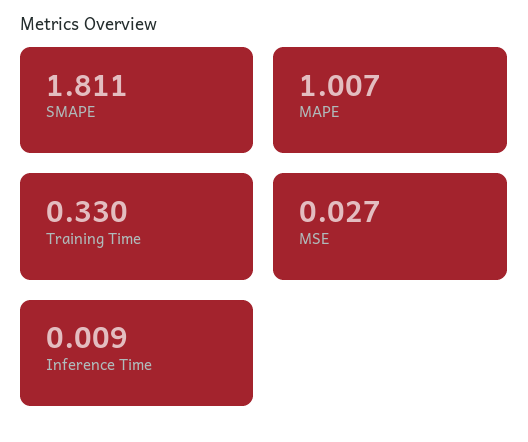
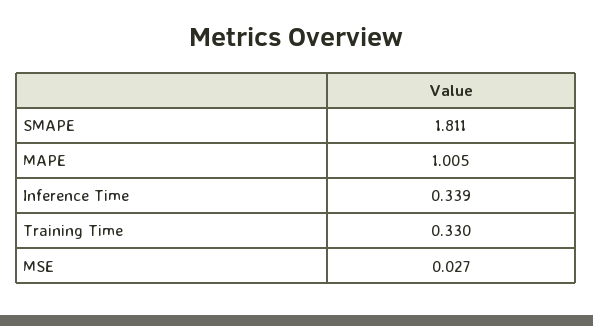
MAPE: 1.007 -> 1.005
Inference Time: 0.009 -> 0.339

